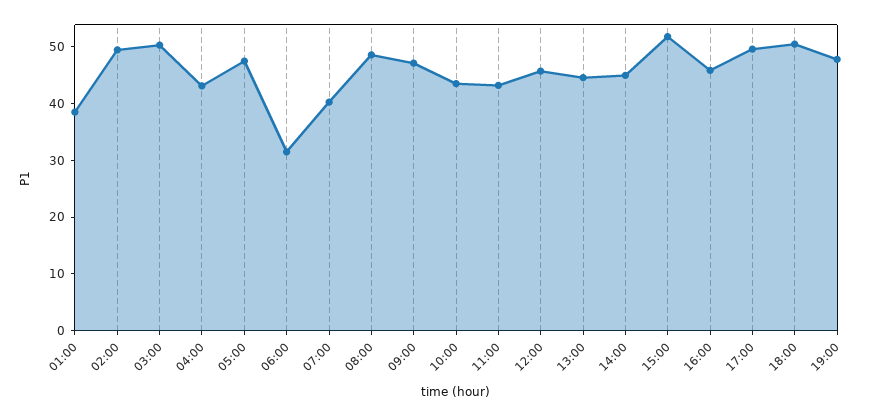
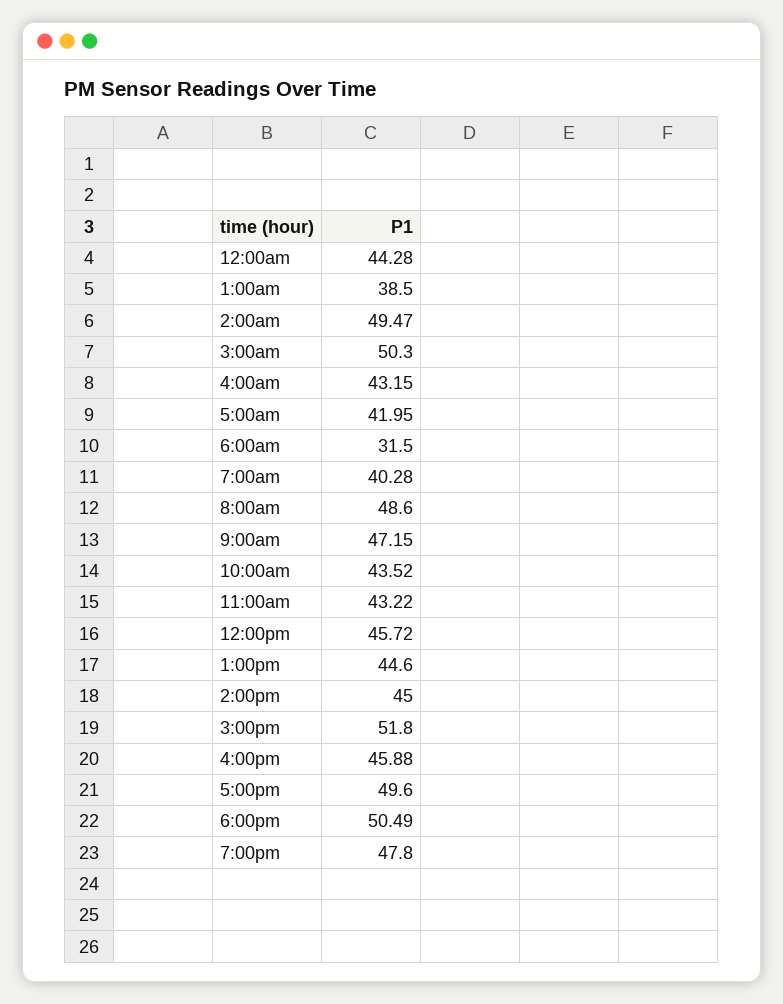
05:00: 48 -> 41.95
12:00am: none -> 44.28

